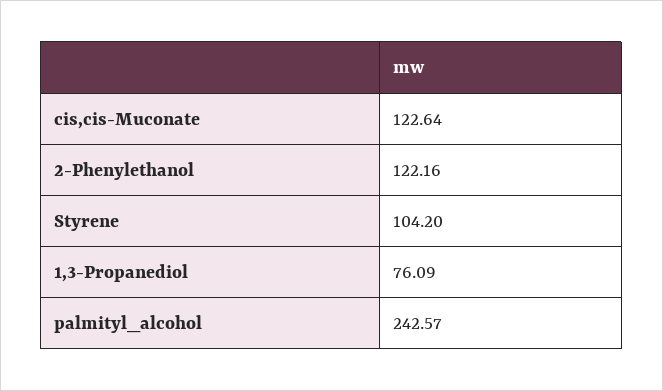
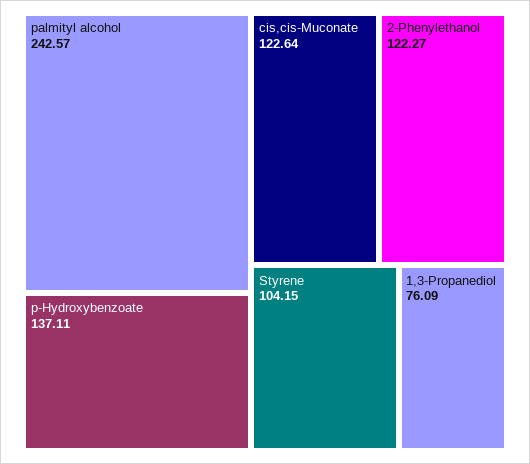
2-Phenylethanol: 122.16 -> 122.27
Styrene: 104.2 -> 104.15
p-Hydroxybenzoate: none -> 137.11

